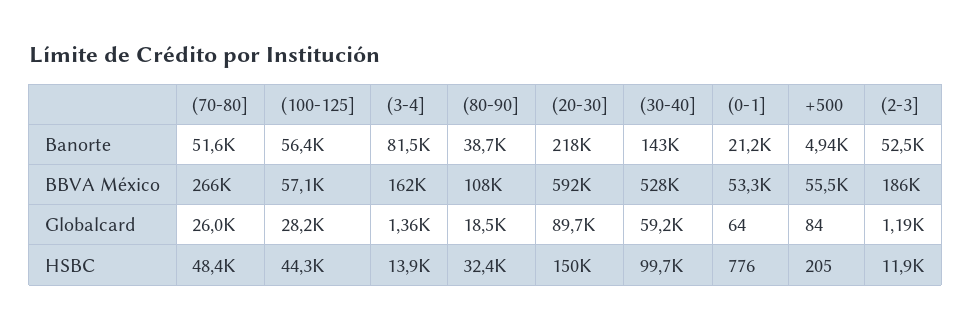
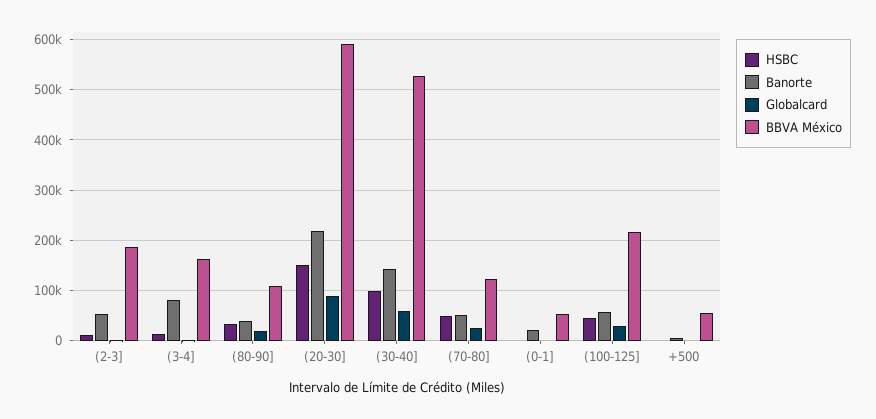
BBVA México, (70-80]: 266000 -> 120000
BBVA México, (100-125]: 57100 -> 220000

